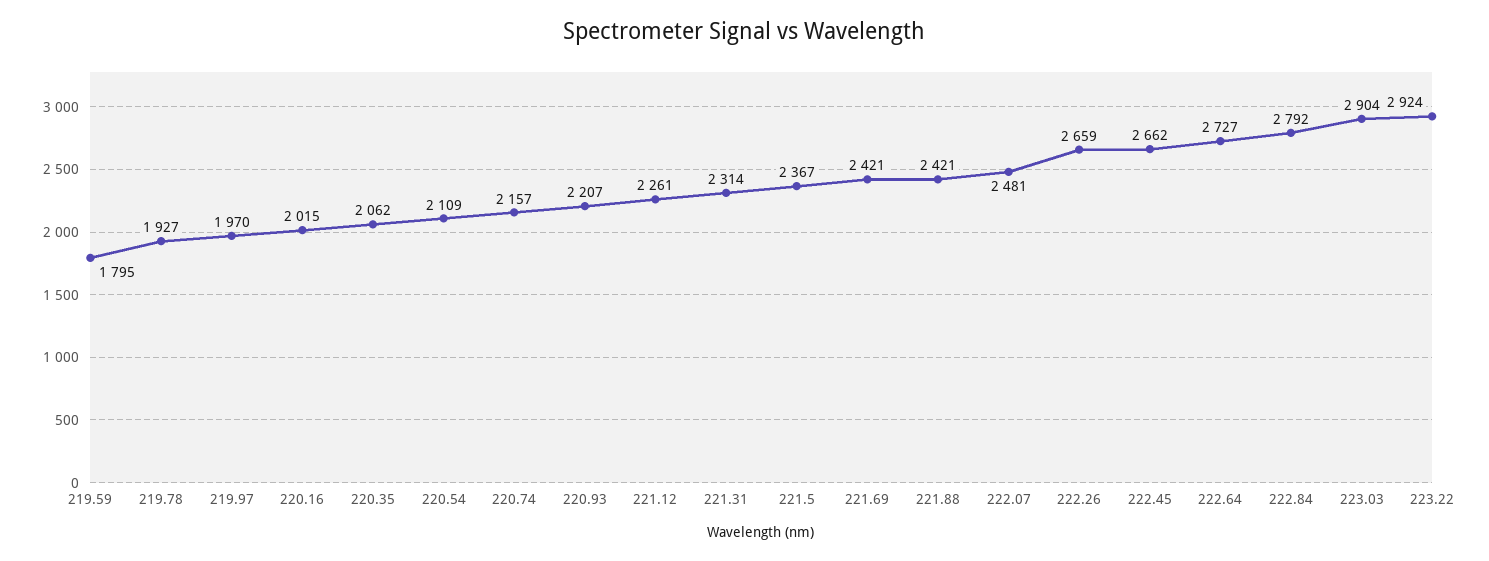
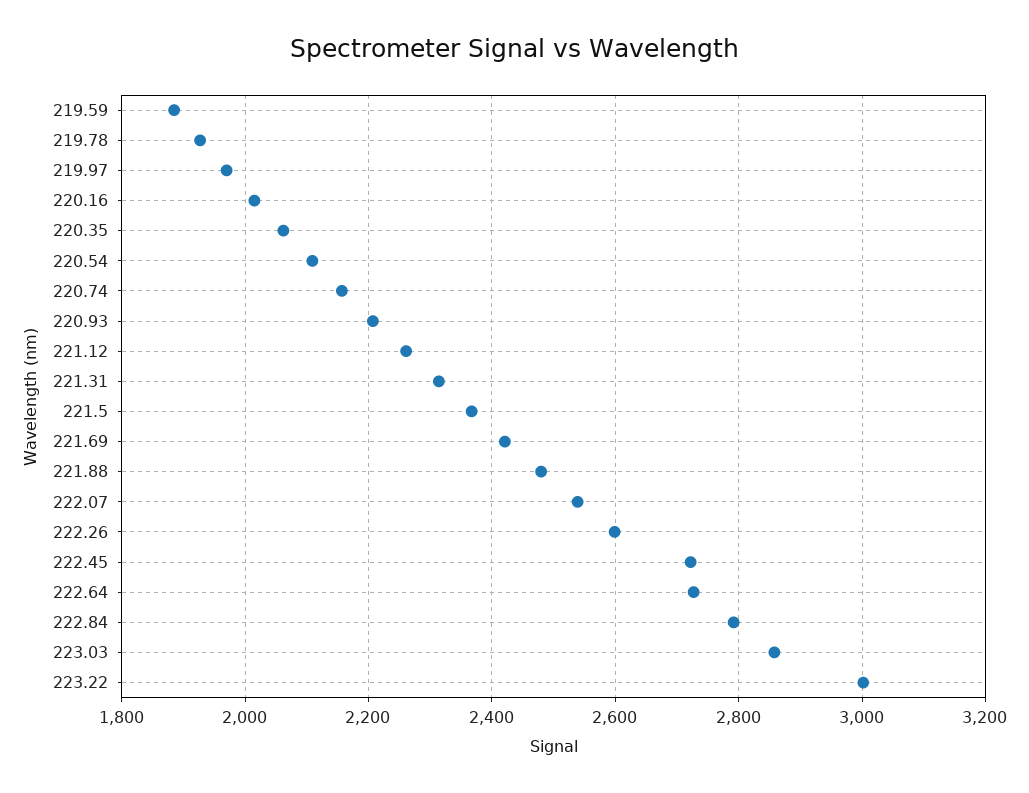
219.59: 1795 -> 1880
221.88: 2421 -> 2480
222.07: 2481 -> 2540
222.26: 2659 -> 2600
222.45: 2662 -> 2720
223.03: 2904 -> 2860
223.22: 2924 -> 3000

